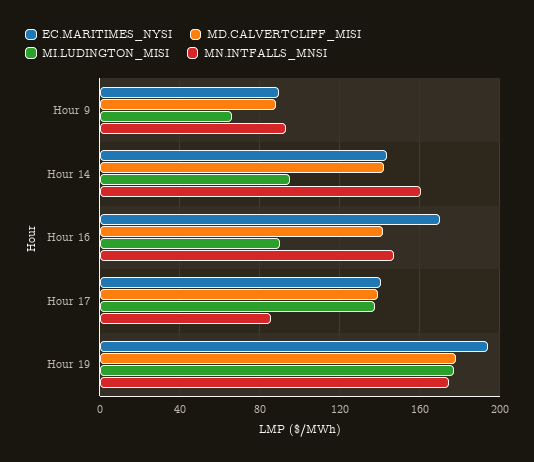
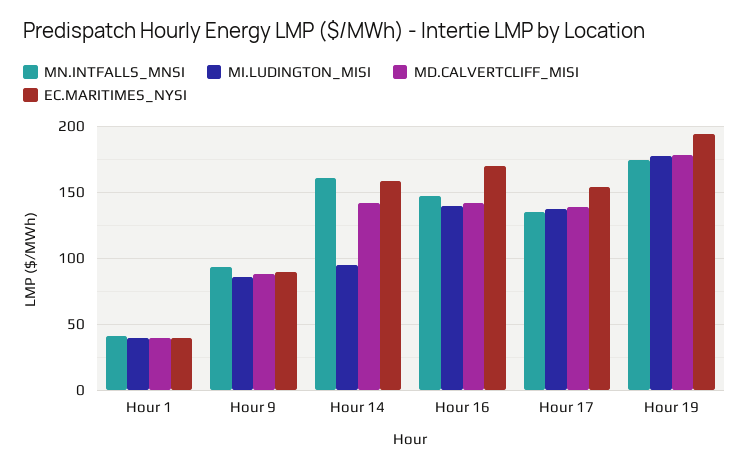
MI.LUDINGTON_MISI, Hour 9: 65 -> 85
EC.MARITIMES_NYSI, Hour 14: 145 -> 160
MI.LUDINGTON_MISI, Hour 16: 90 -> 140
EC.MARITIMES_NYSI, Hour 17: 140 -> 155
MN.INTFALLS_MNSI, Hour 17: 85 -> 135
MN.INTFALLS_MNSI, Hour 1: none -> 40
MI.LUDINGTON_MISI, Hour 1: none -> 40
MD.CALVERTCLIFF_MISI, Hour 1: none -> 40
EC.MARITIMES_NYSI, Hour 1: none -> 40

